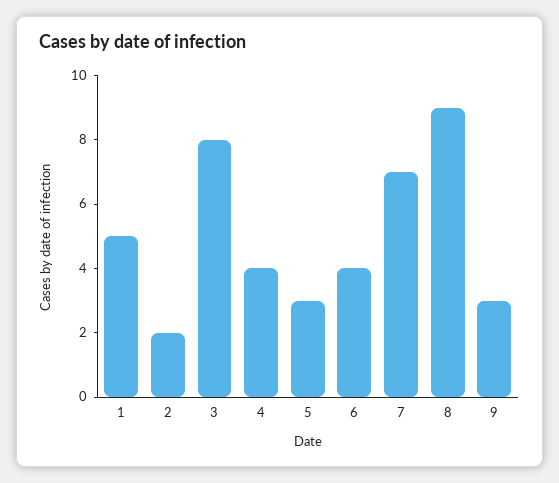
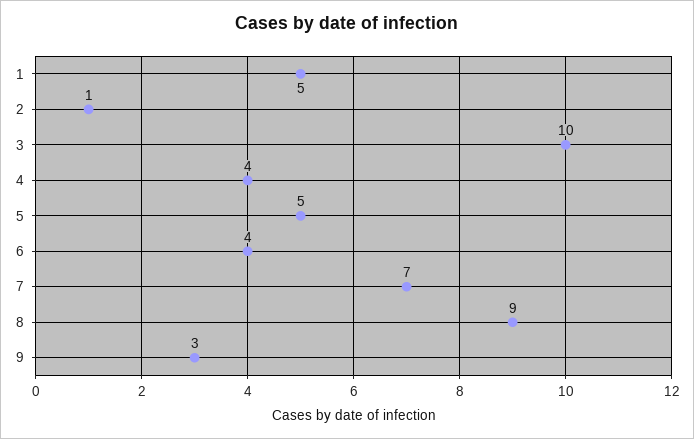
2: 2 -> 1
3: 8 -> 10
5: 3 -> 5

